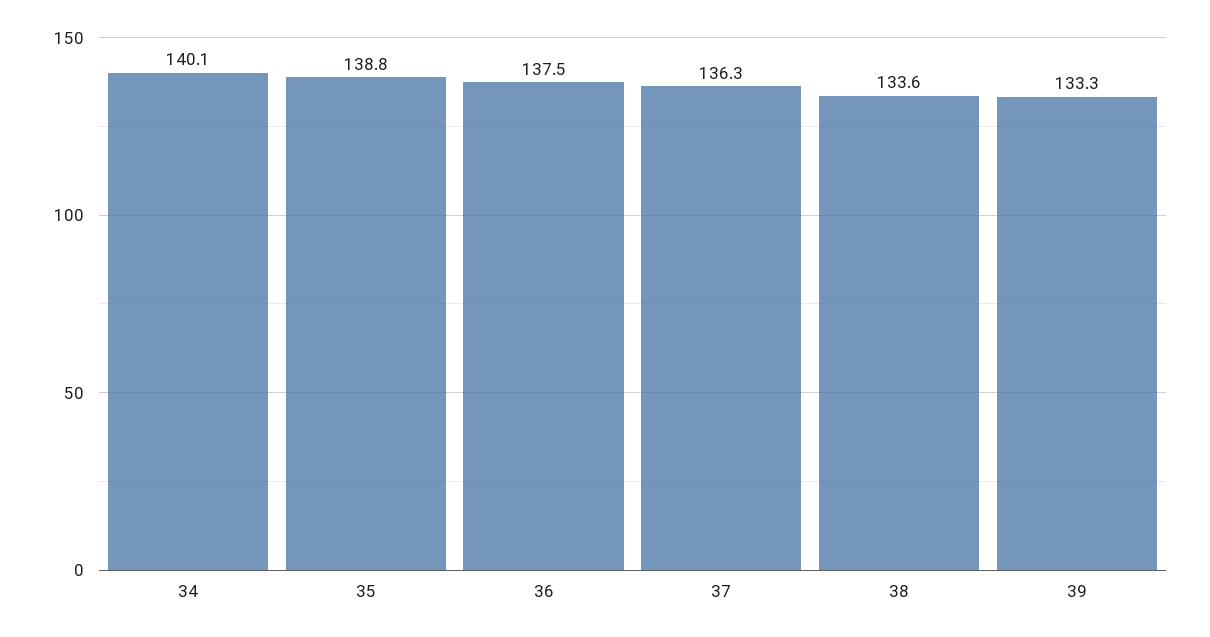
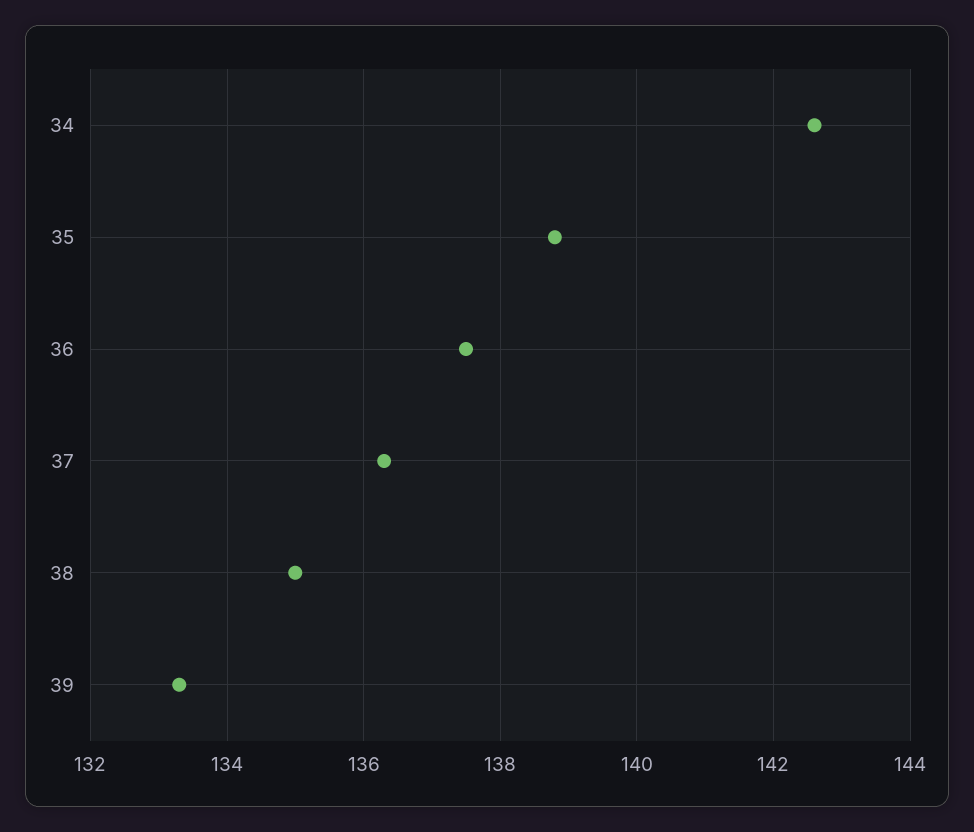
34: 140.1 -> 142.5
38: 133.6 -> 135

